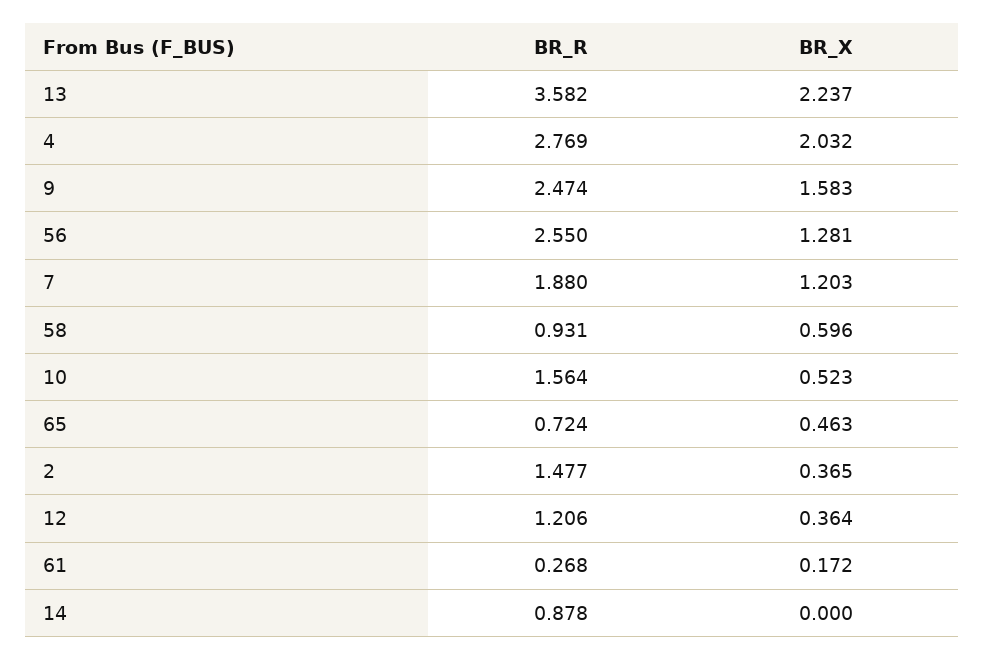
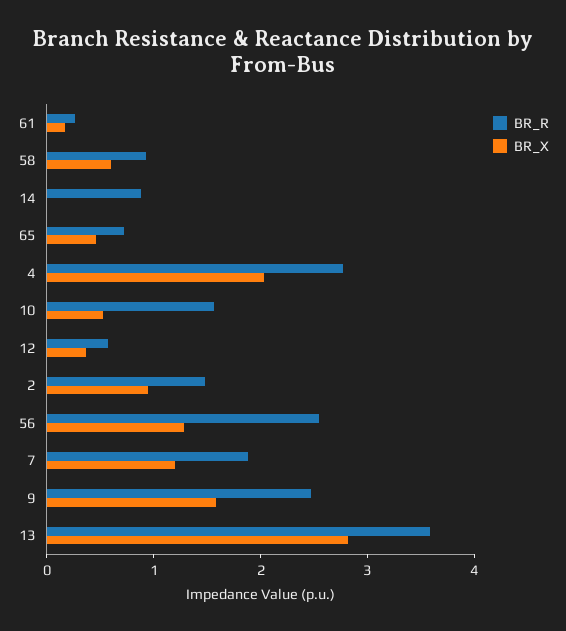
BR_X, 13: 2.237 -> 2.8
BR_X, 2: 0.365 -> 1
BR_R, 12: 1.206 -> 0.6

